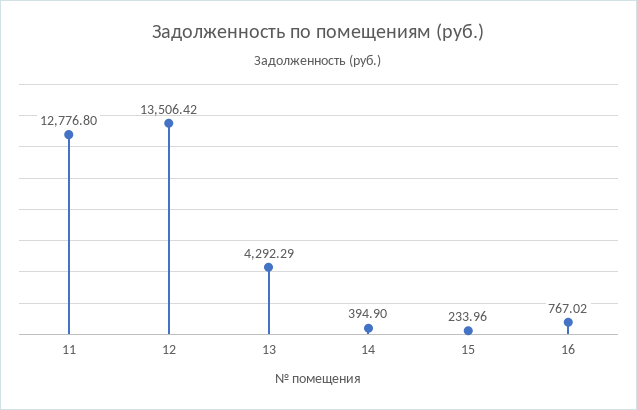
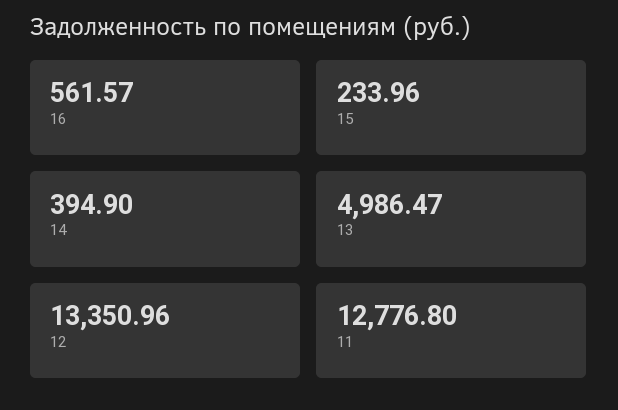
12: 13506.42 -> 13350.96
13: 4292.29 -> 4986.47
16: 767.02 -> 561.57

